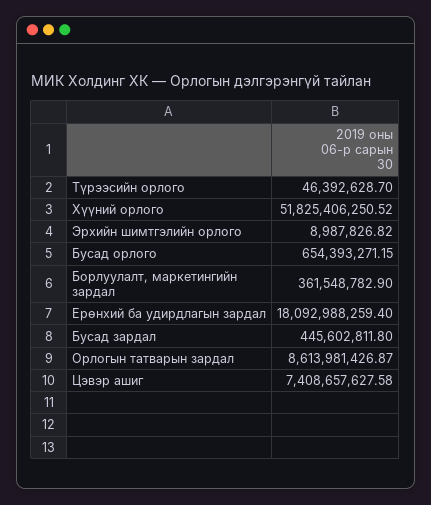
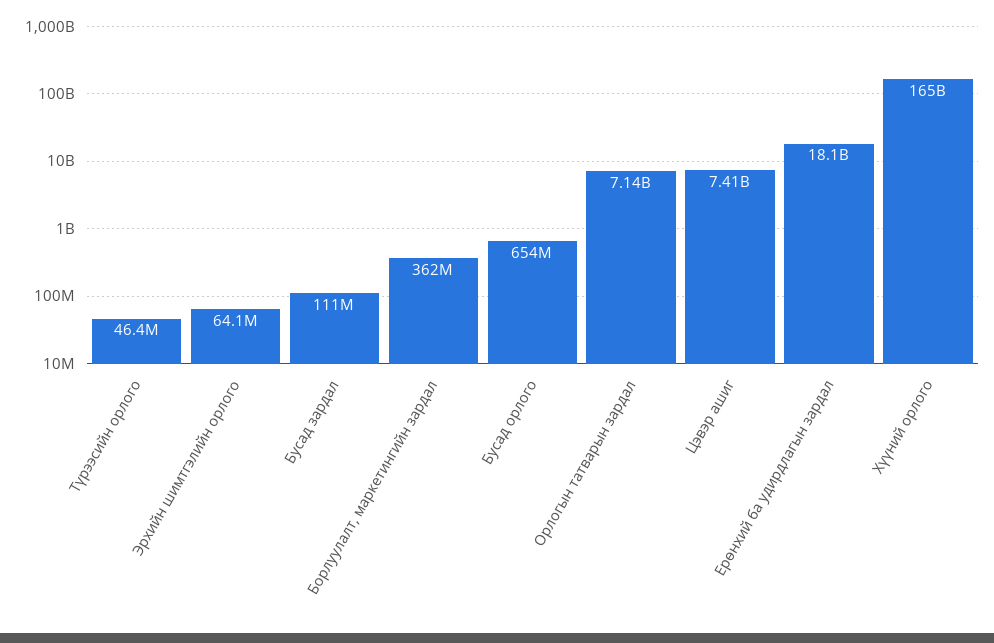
Хүүний орлого: 51825406250.52 -> 165000000000
Эрхийн шимтгэлийн орлого: 8987826.82 -> 64100000
Бусад зардал: 445602811.8 -> 111000000
Орлогын татварын зардал: 8613981426.87 -> 7140000000

